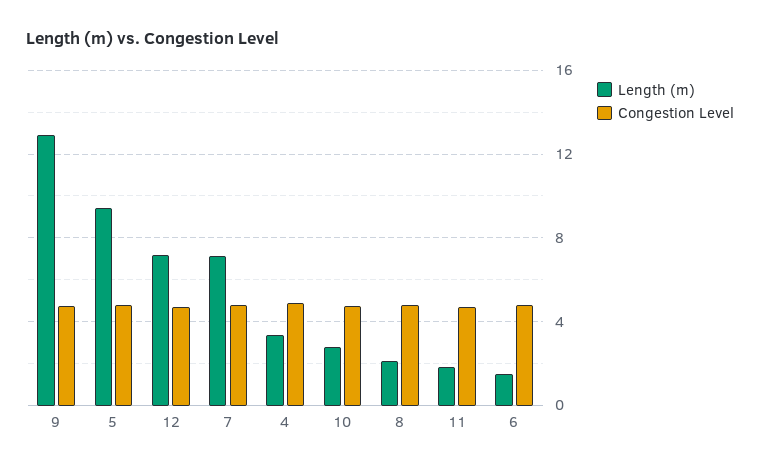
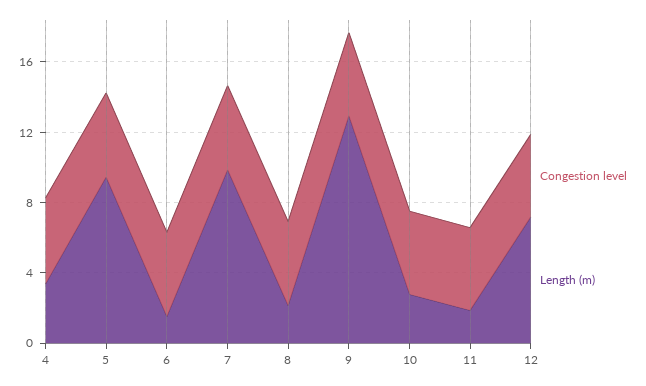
Length (m), 7: 7 -> 10

